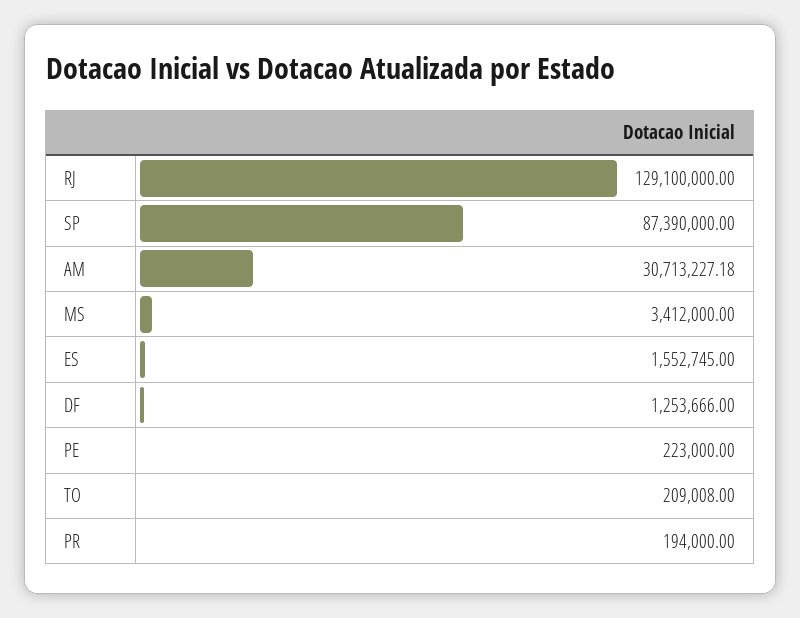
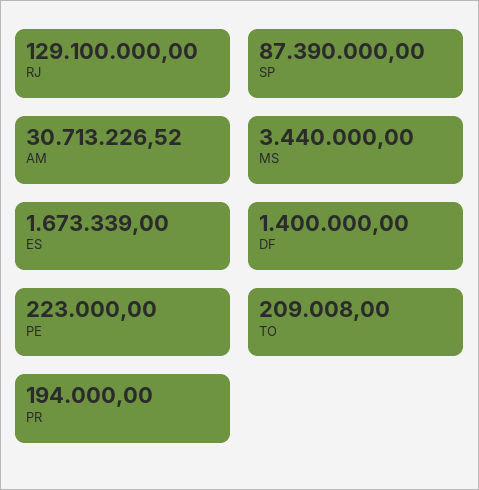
AM: 30713227.18 -> 30713226.52
MS: 3412000 -> 3440000
ES: 1552745 -> 1673339
DF: 1253666 -> 1400000

